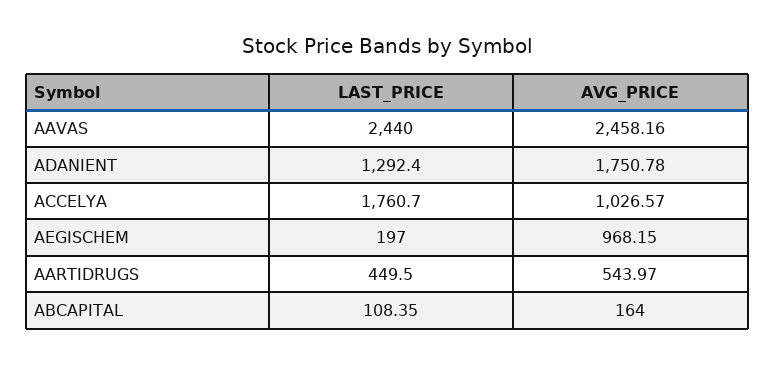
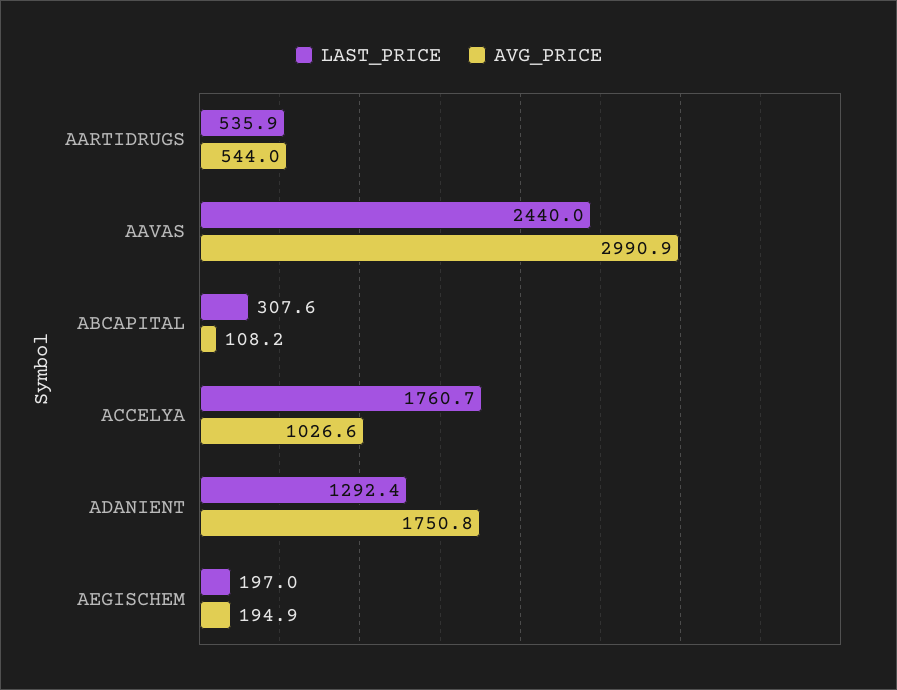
AVG_PRICE, AAVAS: 2458.16 -> 2990.9
AVG_PRICE, AEGISCHEM: 968.15 -> 194.9
LAST_PRICE, AARTIDRUGS: 449.5 -> 535.9
LAST_PRICE, ABCAPITAL: 108.35 -> 307.6
AVG_PRICE, ABCAPITAL: 164 -> 108.2

